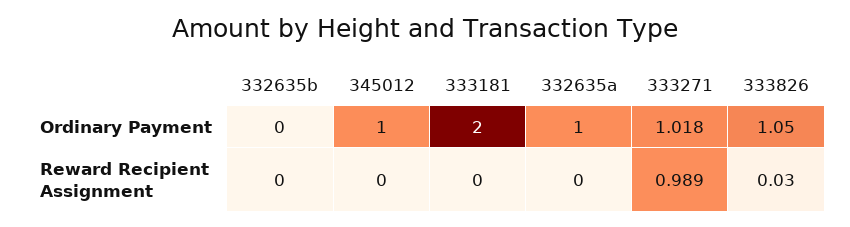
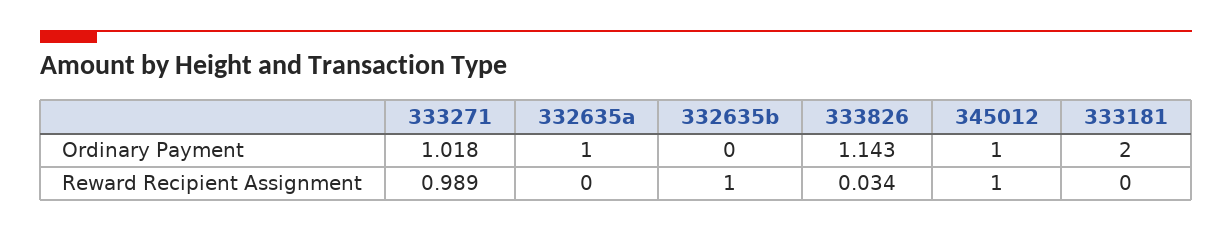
333826, Ordinary Payment: 1.05 -> 1.143
332635b, Reward Recipient Assignment: 0 -> 1
345012, Reward Recipient Assignment: 0 -> 1

